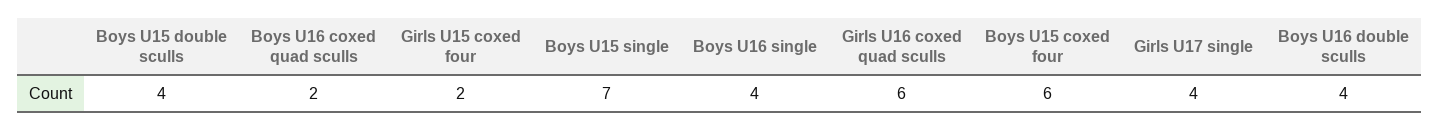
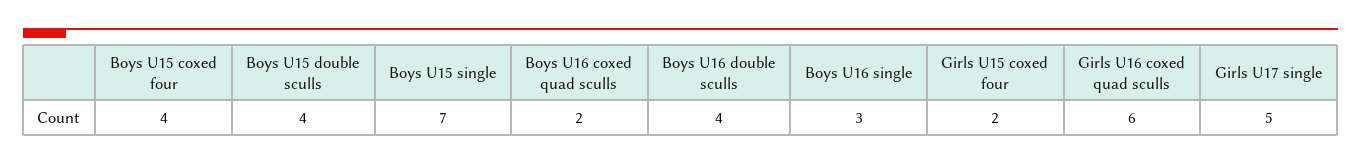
Boys U16 single: 4 -> 3
Boys U15 coxed four: 6 -> 4
Girls U17 single: 4 -> 5

